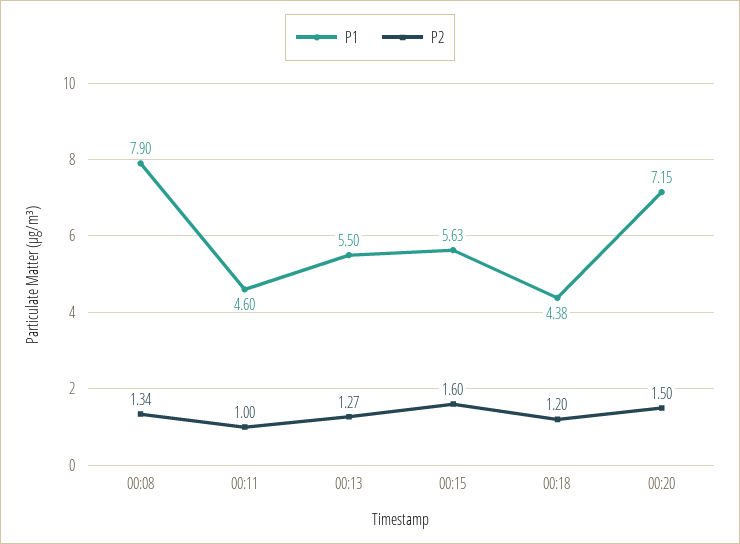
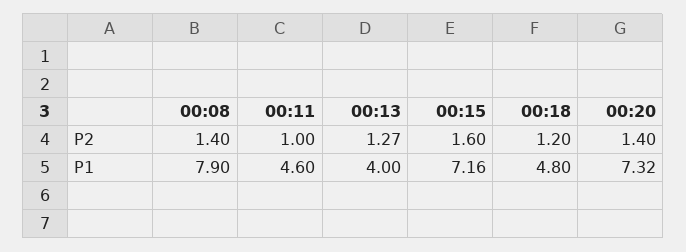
P2, 00:08: 1.34 -> 1.4
P1, 00:13: 5.5 -> 4
P1, 00:15: 5.63 -> 7.16
P1, 00:18: 4.38 -> 4.8
P1, 00:20: 7.15 -> 7.32
P2, 00:20: 1.5 -> 1.4

